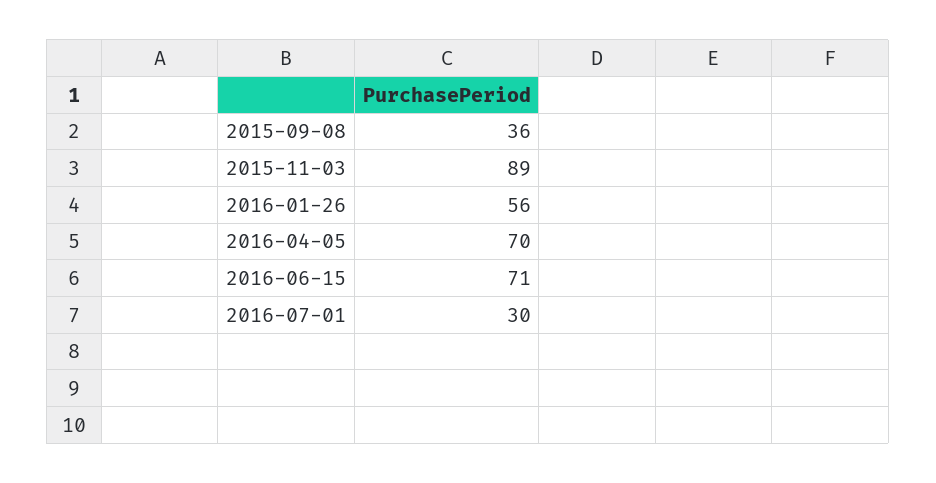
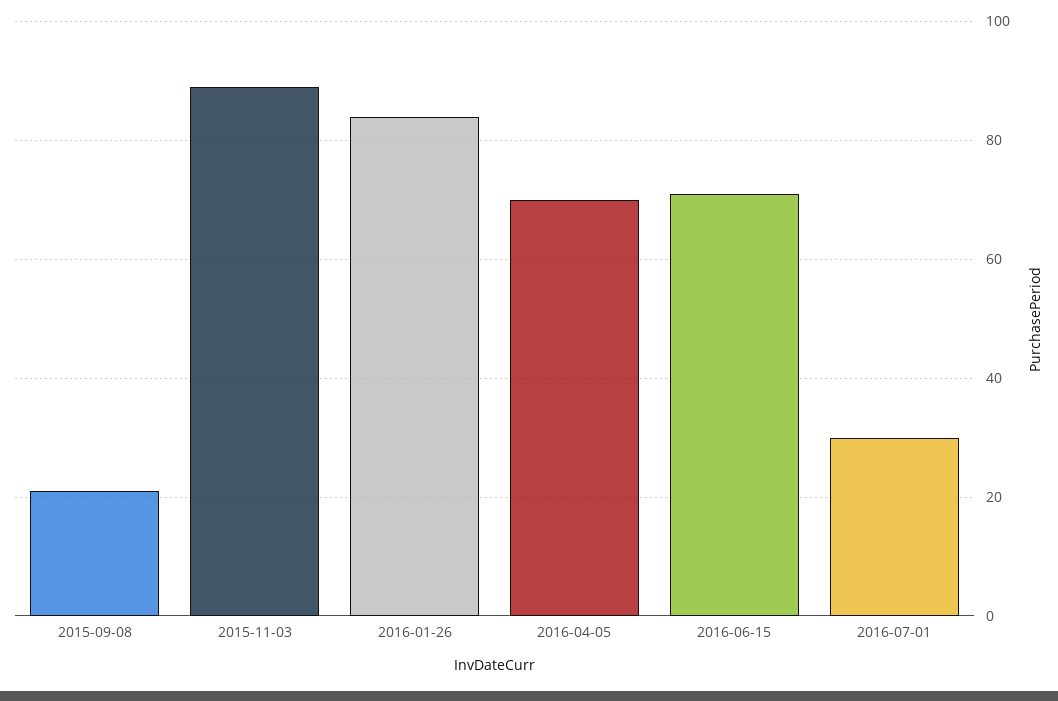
2015-09-08: 36 -> 20
2016-01-26: 56 -> 85

